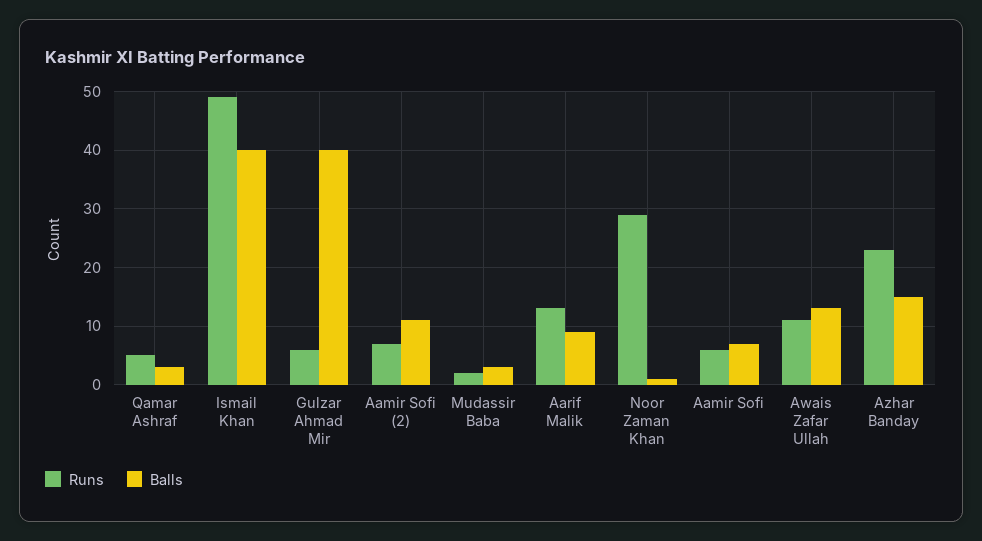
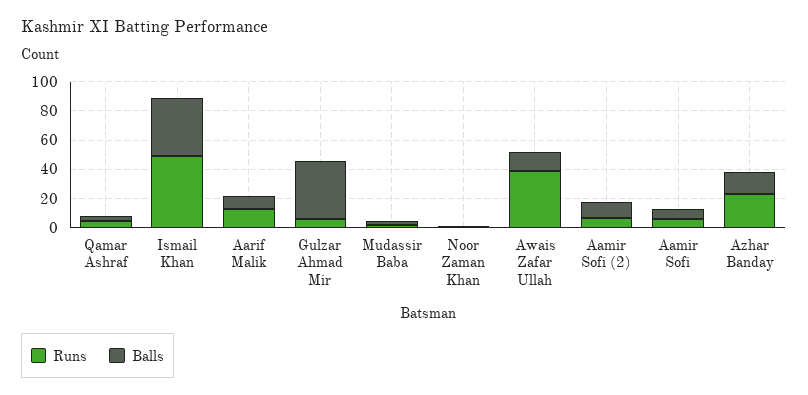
Runs, Noor Zaman Khan: 30 -> 0
Runs, Awais Zafar Ullah: 10 -> 40

